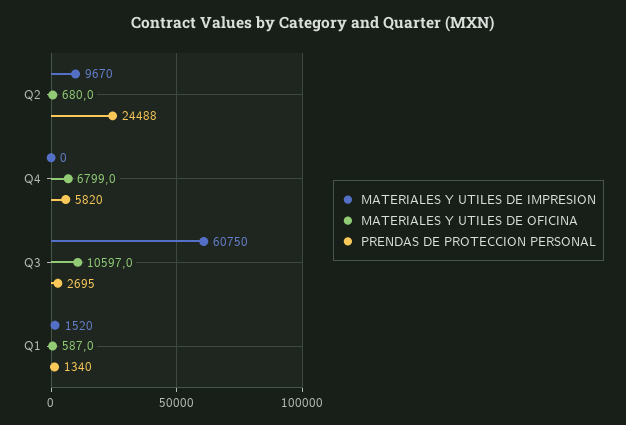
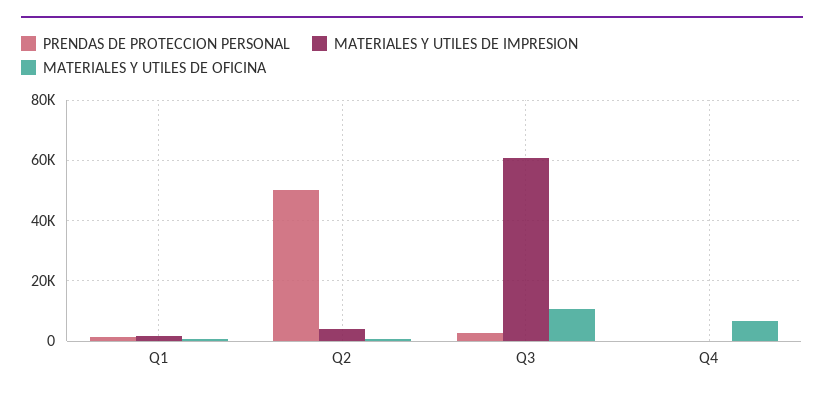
MATERIALES Y UTILES DE IMPRESION, Q2: 9670 -> 4000
PRENDAS DE PROTECCION PERSONAL, Q2: 24488 -> 50000
PRENDAS DE PROTECCION PERSONAL, Q4: 5820 -> 0

